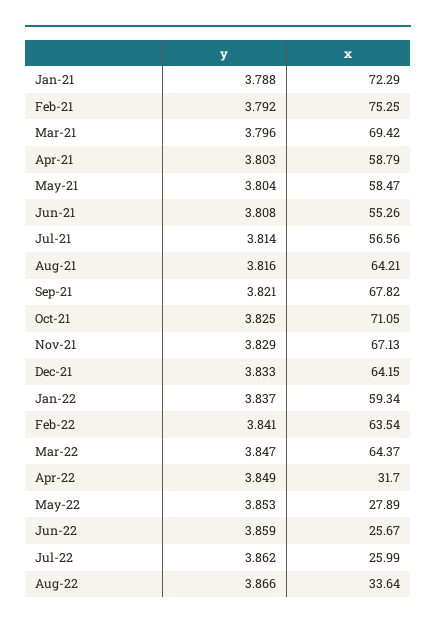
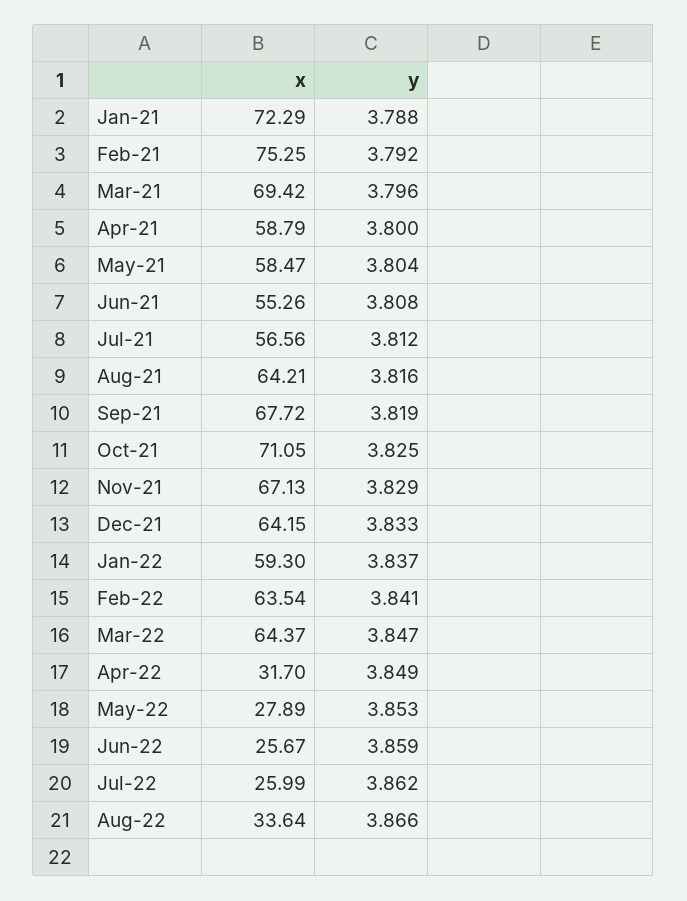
y, Apr-21: 3.803 -> 3.8
y, Jul-21: 3.814 -> 3.812
y, Sep-21: 3.821 -> 3.819
x, Sep-21: 67.82 -> 67.72
x, Jan-22: 59.34 -> 59.3

